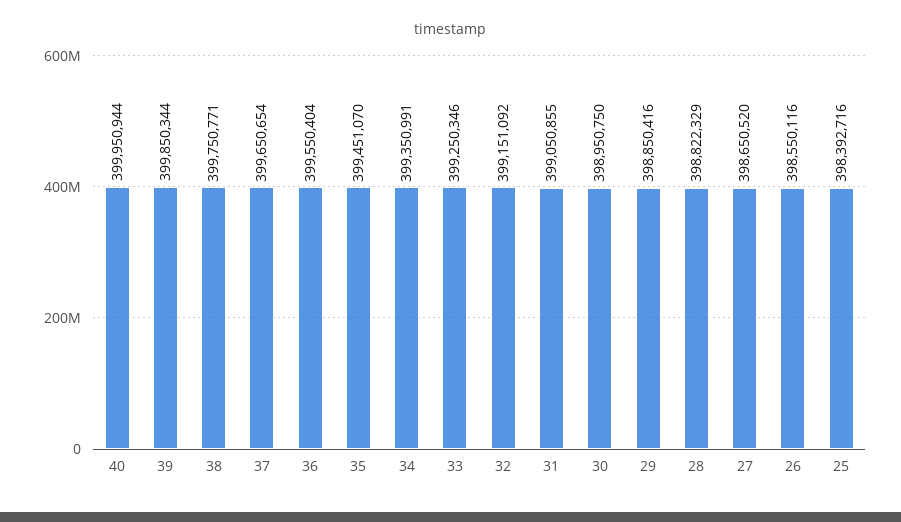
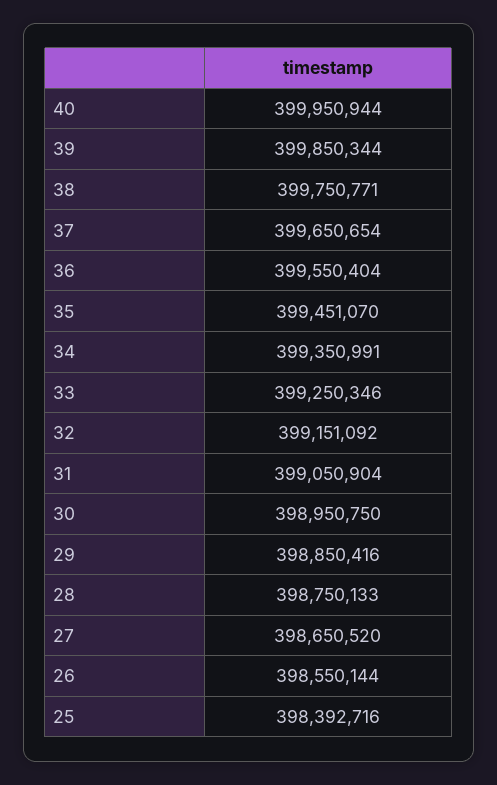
31: 399050855 -> 399050904
28: 398822329 -> 398750133
26: 398550116 -> 398550144

